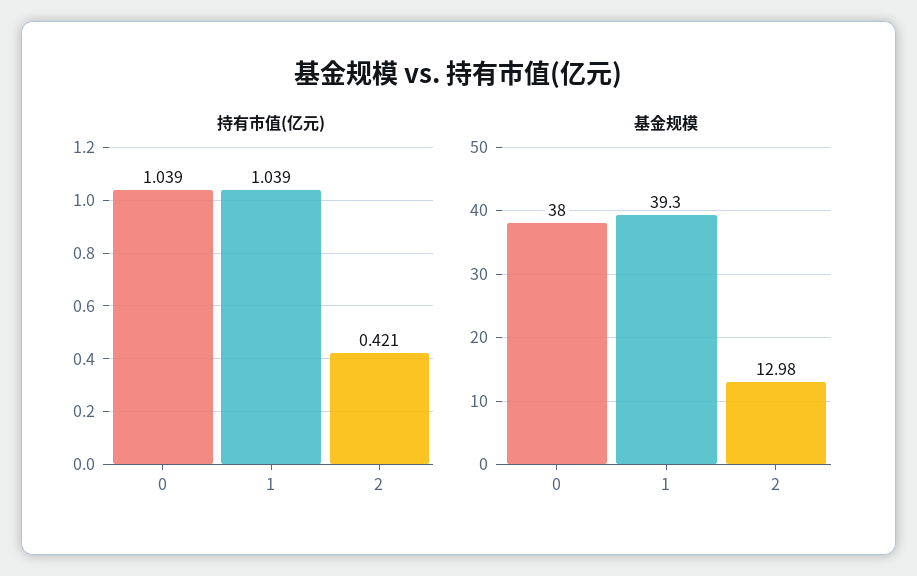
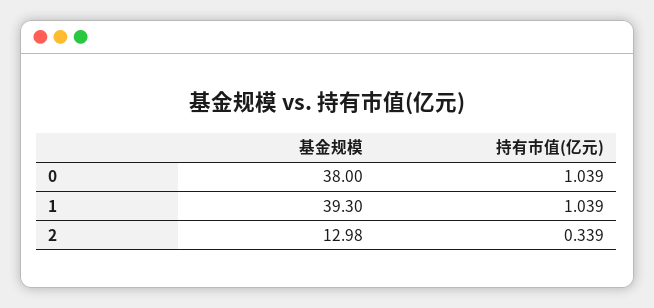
持有市值(亿元), 2: 0.421 -> 0.339

